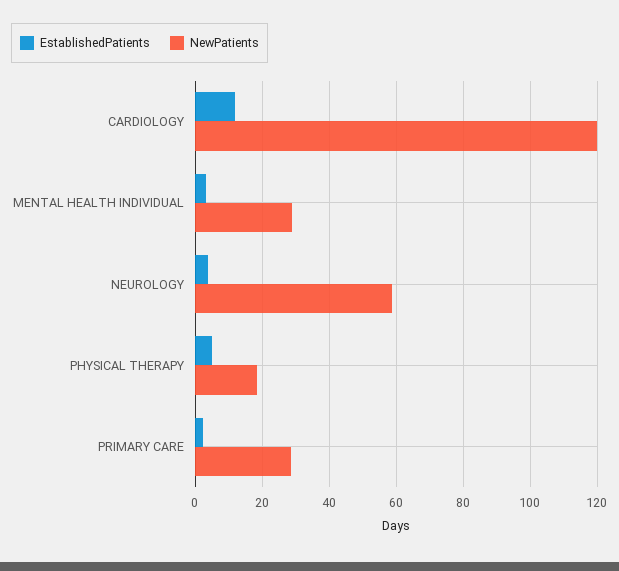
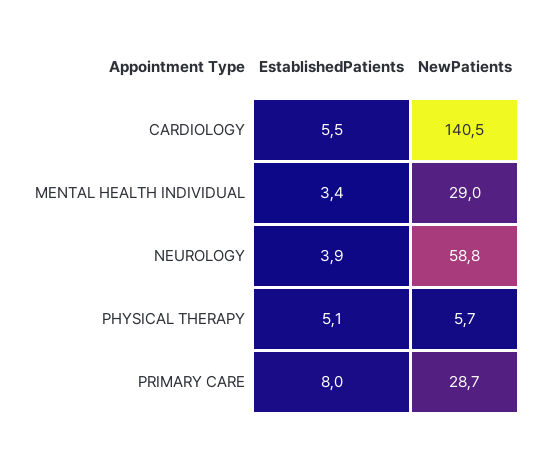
EstablishedPatients, CARDIOLOGY: 12 -> 5.5
NewPatients, CARDIOLOGY: 120 -> 140.5
NewPatients, PHYSICAL THERAPY: 18 -> 5.7
EstablishedPatients, PRIMARY CARE: 2 -> 8

